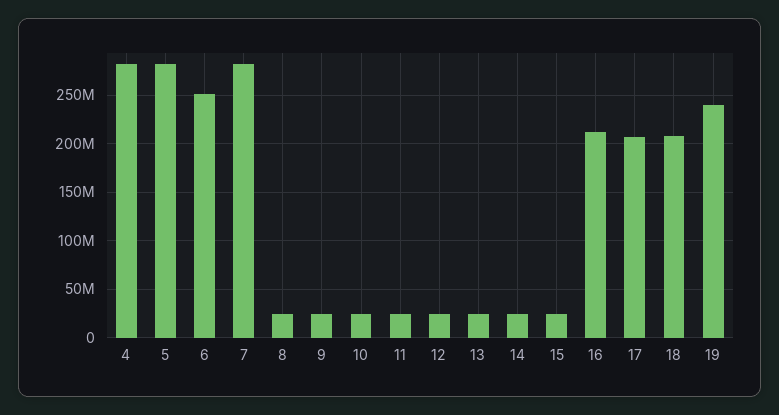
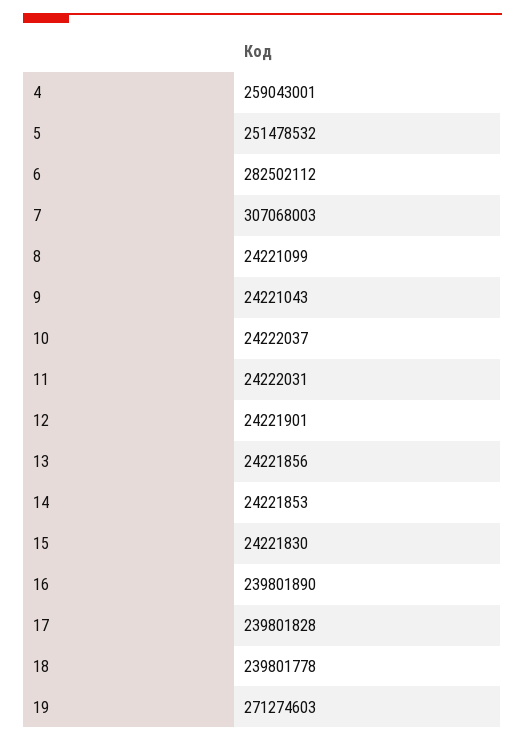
4: 280000000 -> 259043001
5: 280000000 -> 251478532
6: 250000000 -> 282502112
7: 280000000 -> 307068003
16: 210000000 -> 239801890
17: 210000000 -> 239801828
18: 210000000 -> 239801778
19: 240000000 -> 271274603

